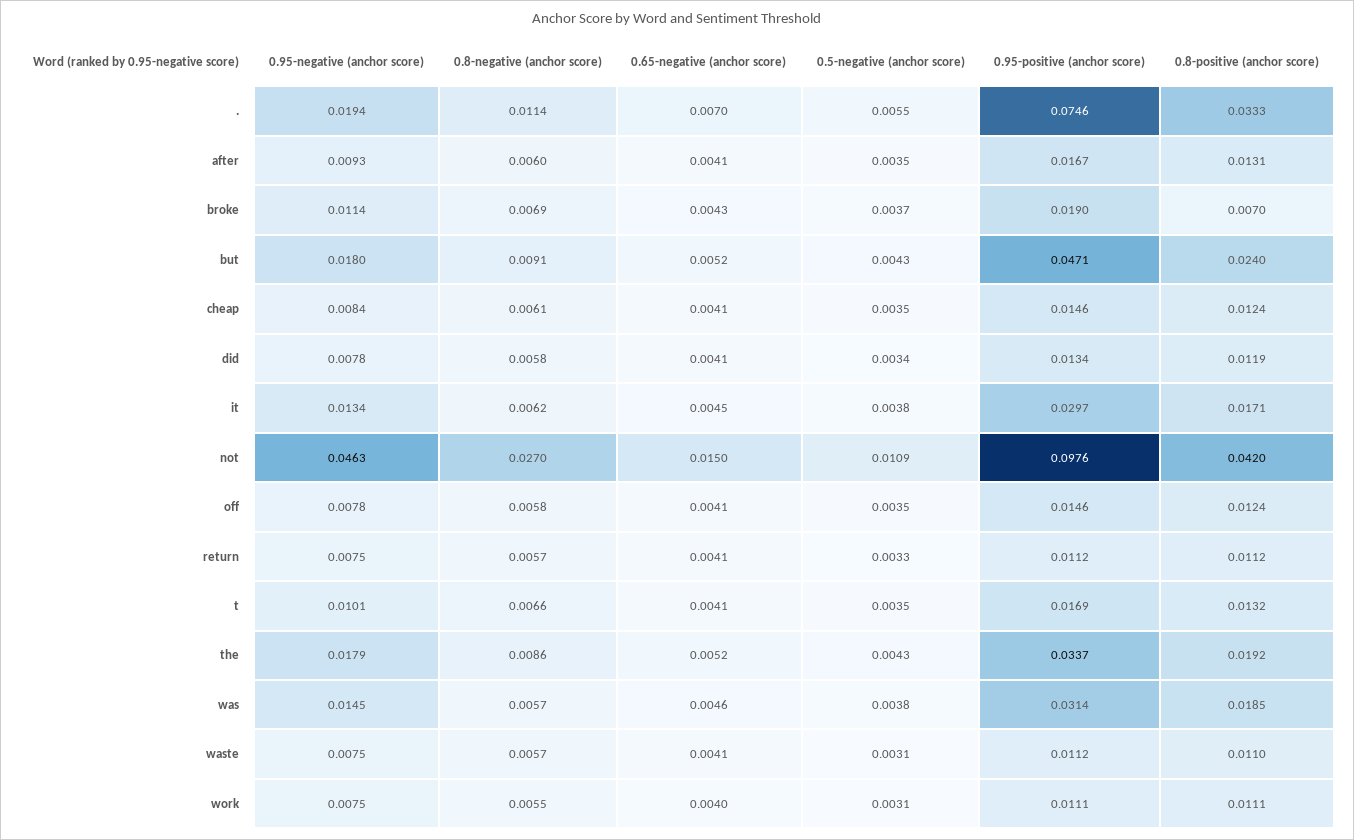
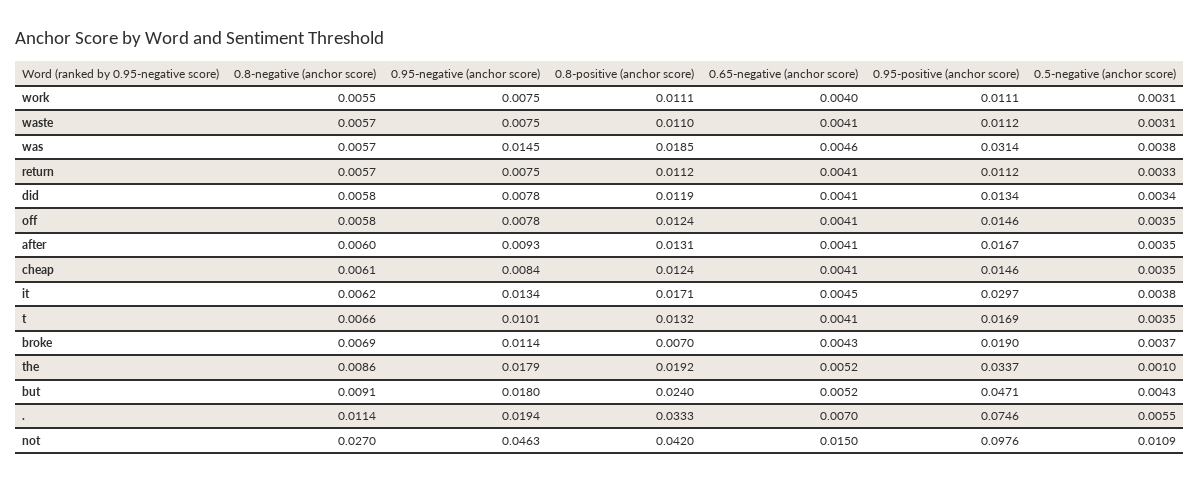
0.5-negative (anchor score), the: 0.0043 -> 0.001

